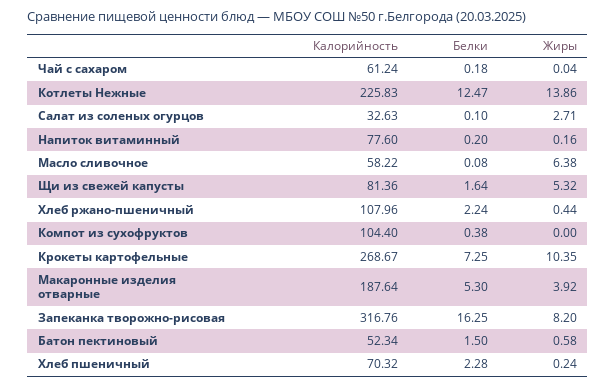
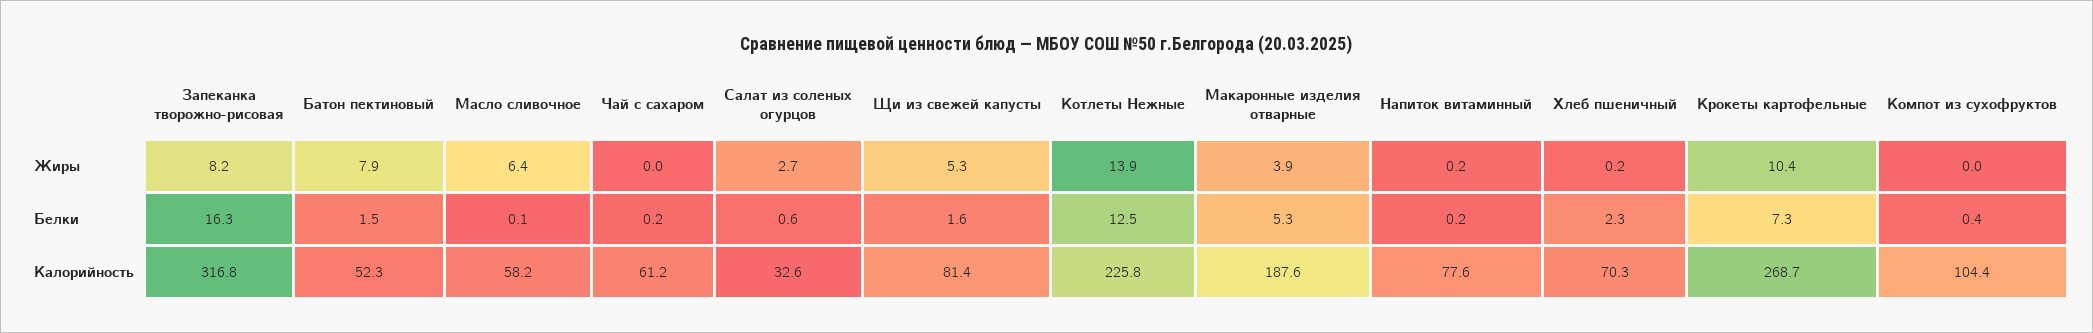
Белки, Салат из соленых огурцов: 0.1 -> 0.6
Калорийность, Хлеб ржано-пшеничный: 107.96 -> none
Белки, Хлеб ржано-пшеничный: 2.24 -> none
Жиры, Хлеб ржано-пшеничный: 0.44 -> none
Жиры, Батон пектиновый: 0.58 -> 7.9

